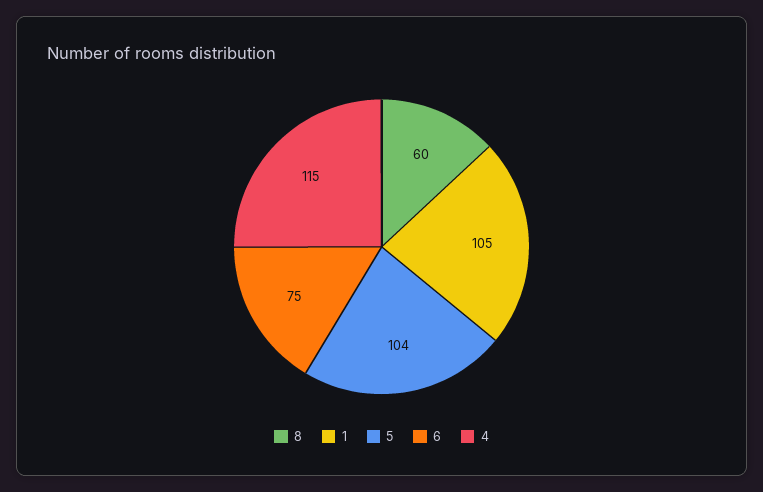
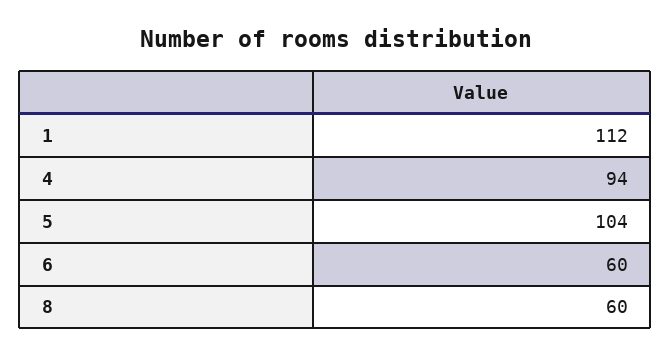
1: 105 -> 112
6: 75 -> 60
4: 115 -> 94

